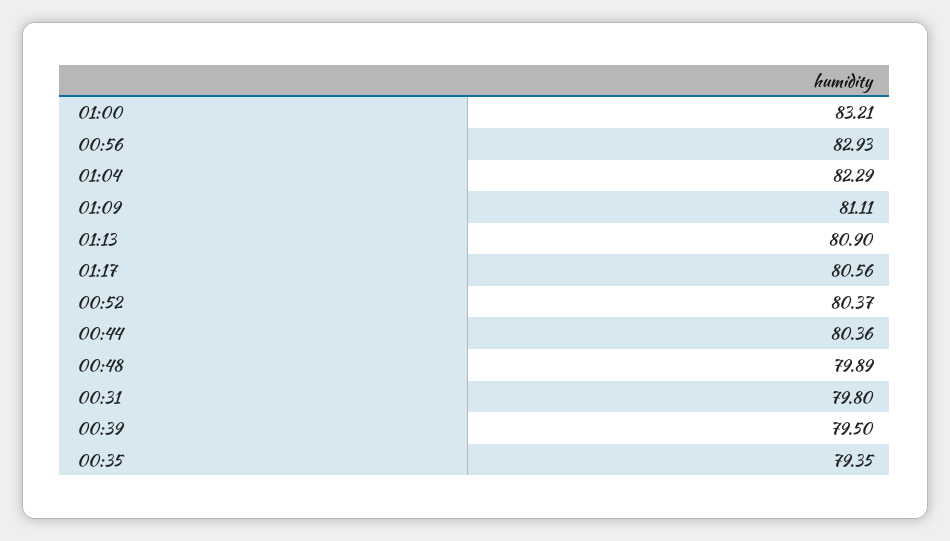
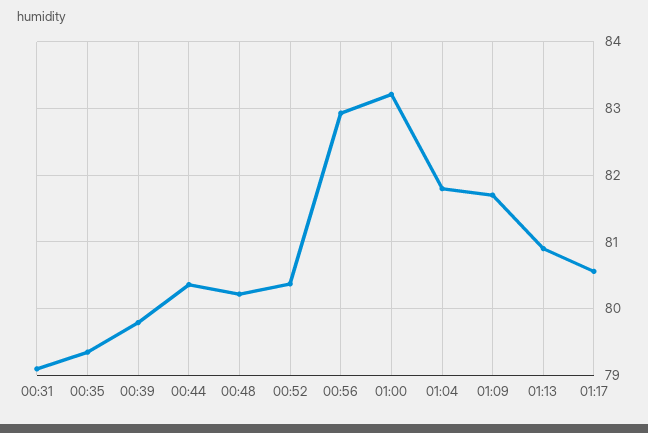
01:04: 82.29 -> 81.8
01:09: 81.11 -> 81.7
00:48: 79.89 -> 80.2
00:31: 79.8 -> 79.1
00:39: 79.5 -> 79.8

